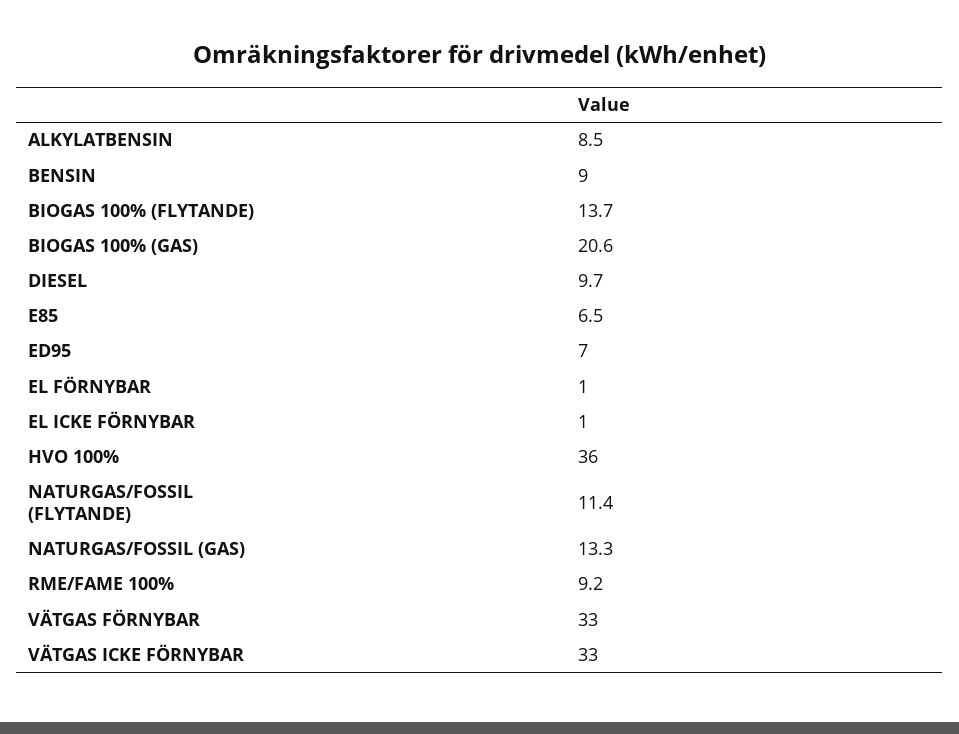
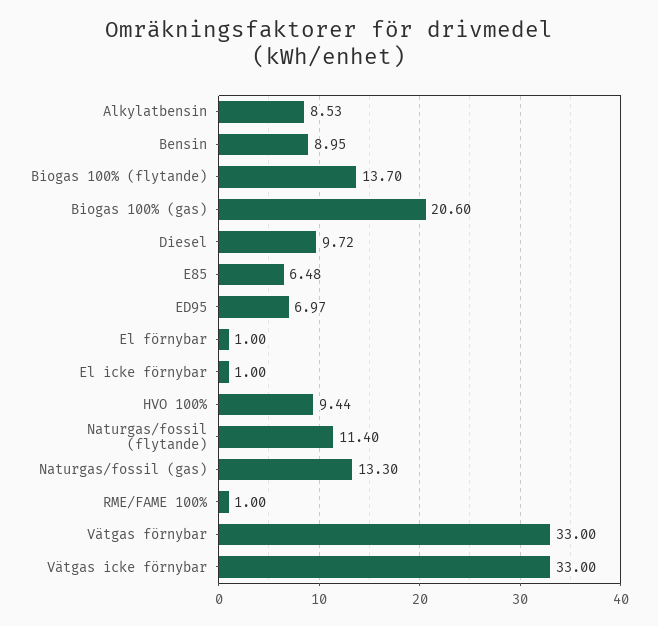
HVO 100%: 36 -> 9.44
RME/FAME 100%: 9.2 -> 1

